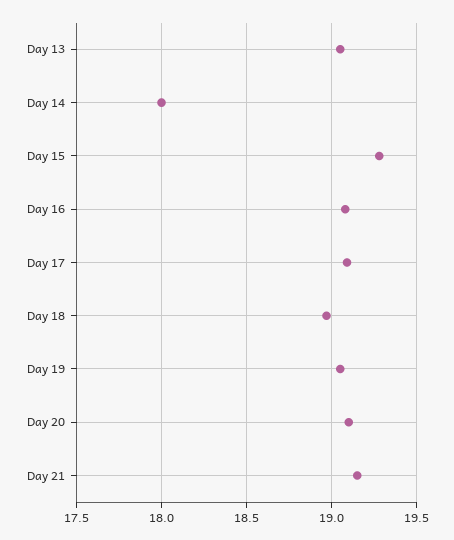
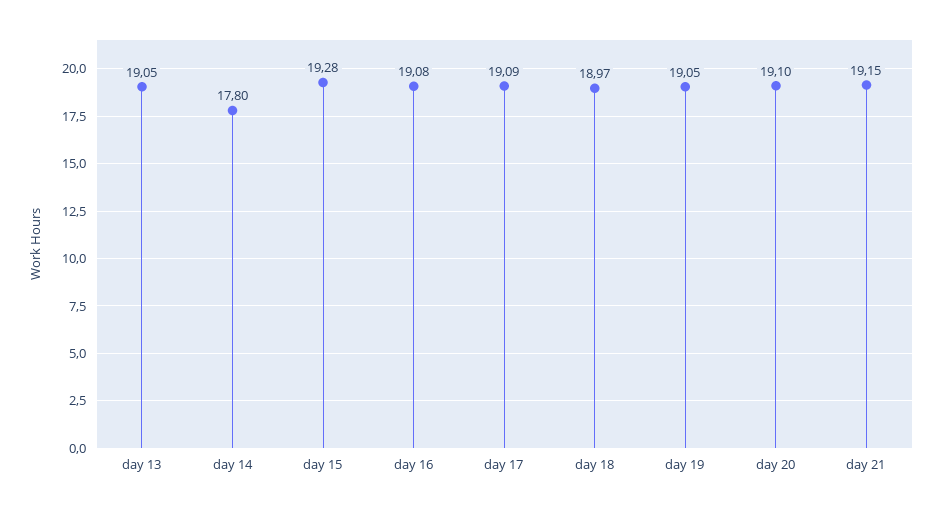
Day 14: 18 -> 17.8

